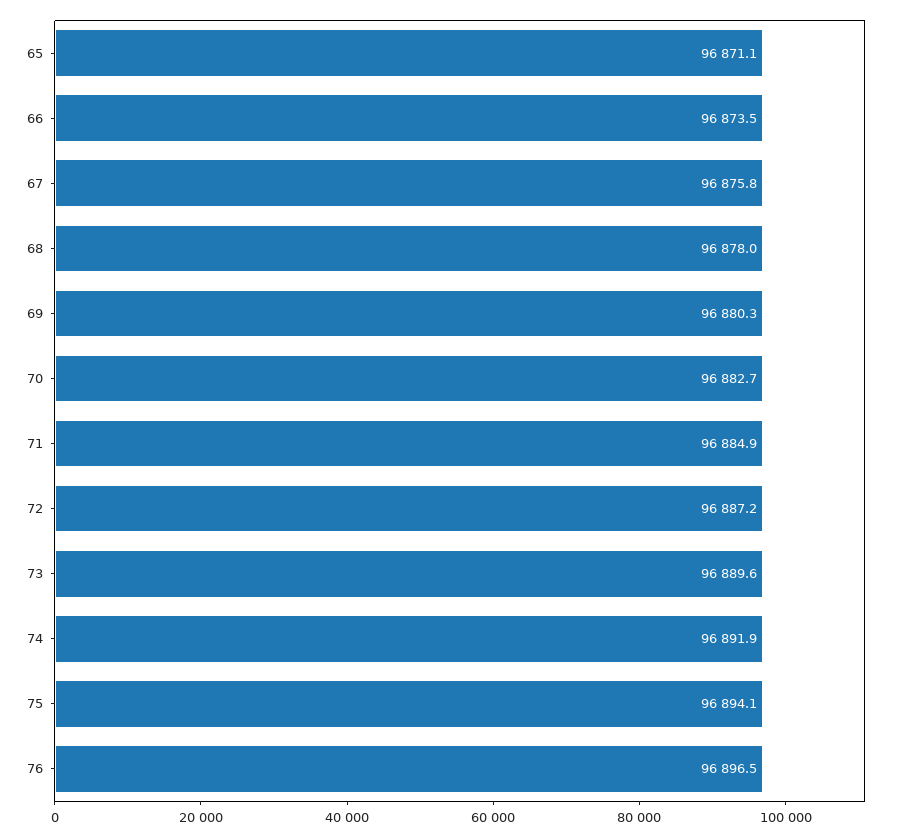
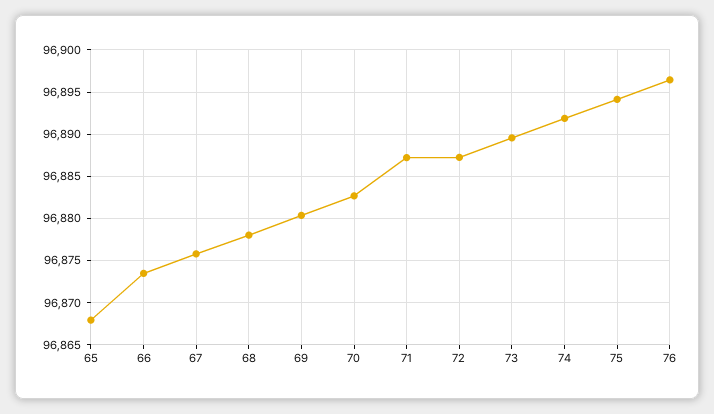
65: 96871.1 -> 96868
71: 96884.9 -> 96887

